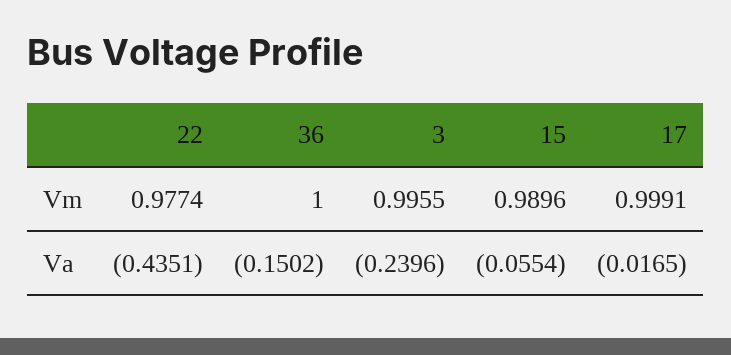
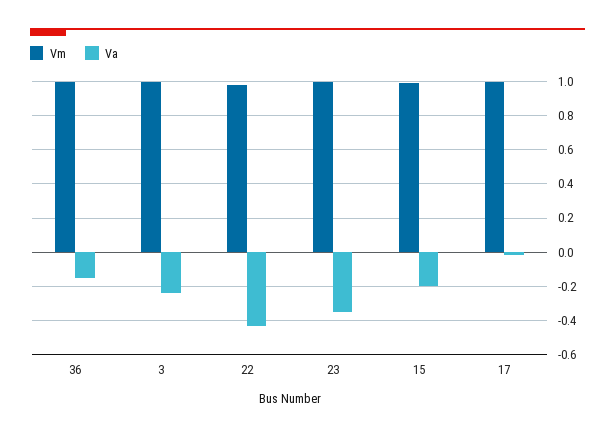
Va, 15: -0.0554 -> -0.2
Vm, 23: none -> 1
Va, 23: none -> -0.35

